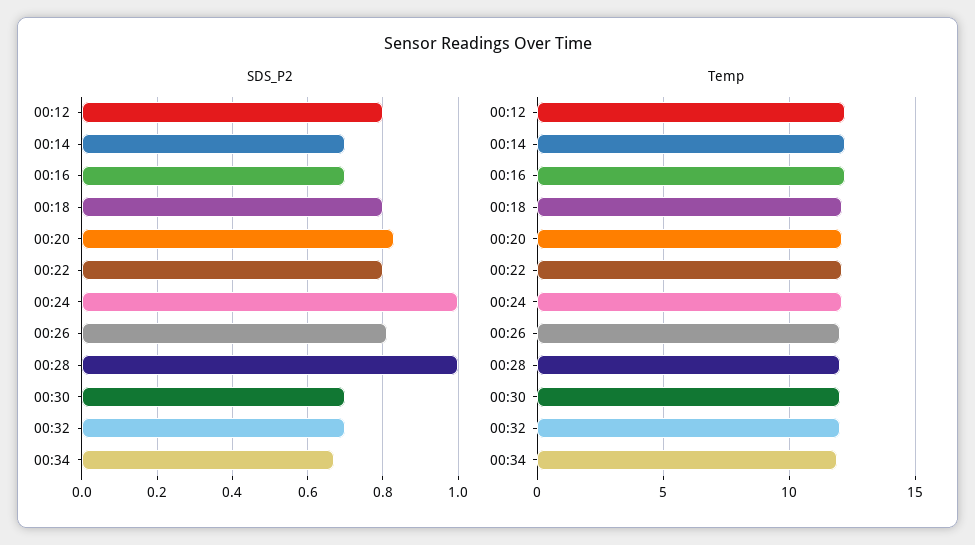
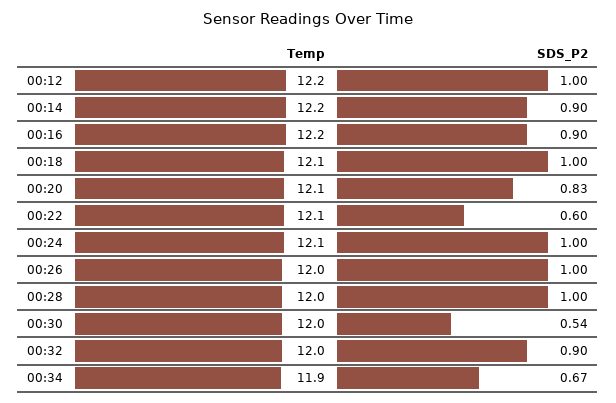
SDS_P2, 00:12: 0.8 -> 1
SDS_P2, 00:14: 0.7 -> 0.9
SDS_P2, 00:16: 0.7 -> 0.9
SDS_P2, 00:18: 0.8 -> 1
SDS_P2, 00:22: 0.8 -> 0.6
SDS_P2, 00:26: 0.8 -> 1
SDS_P2, 00:30: 0.7 -> 0.54
SDS_P2, 00:32: 0.7 -> 0.9

